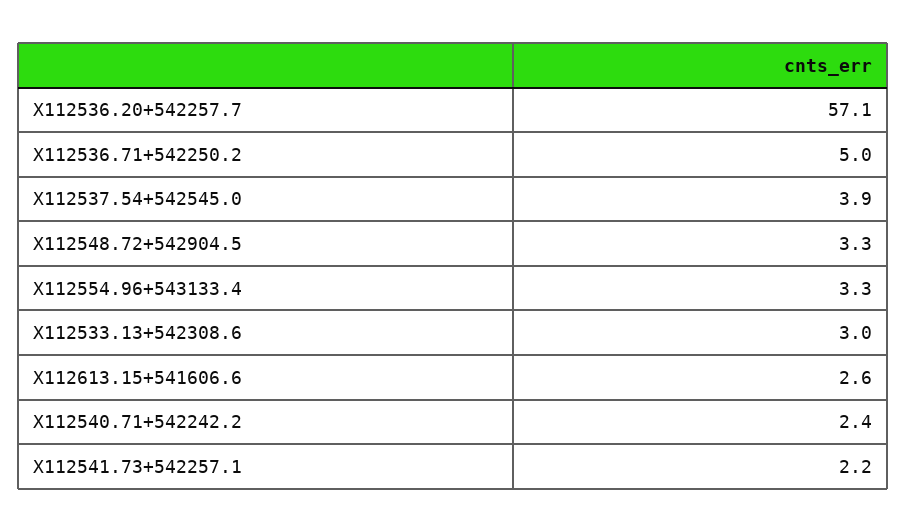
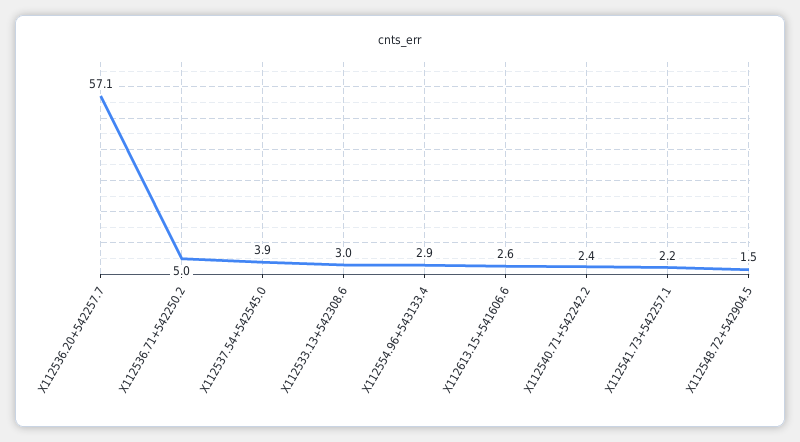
X112548.72+542904.5: 3.3 -> 1.5
X112554.96+543133.4: 3.3 -> 2.9

